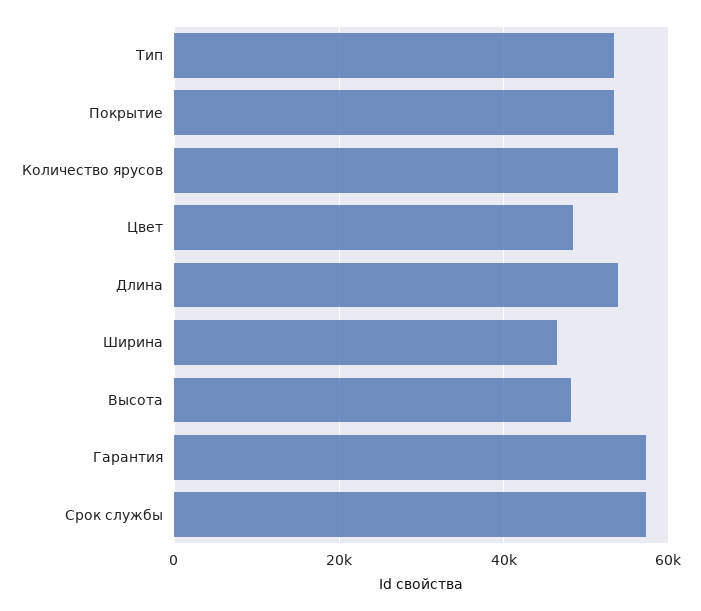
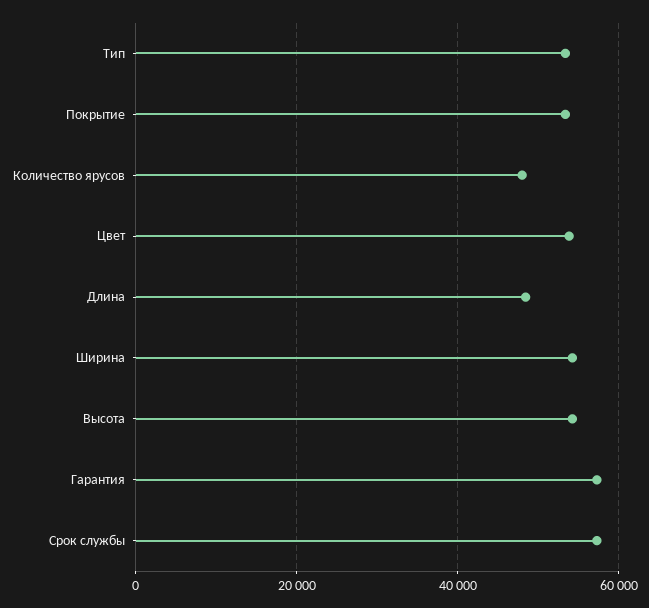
Количество ярусов: 54000 -> 48000
Цвет: 48000 -> 54000
Длина: 54000 -> 48000
Ширина: 46000 -> 54000
Высота: 48000 -> 54000

